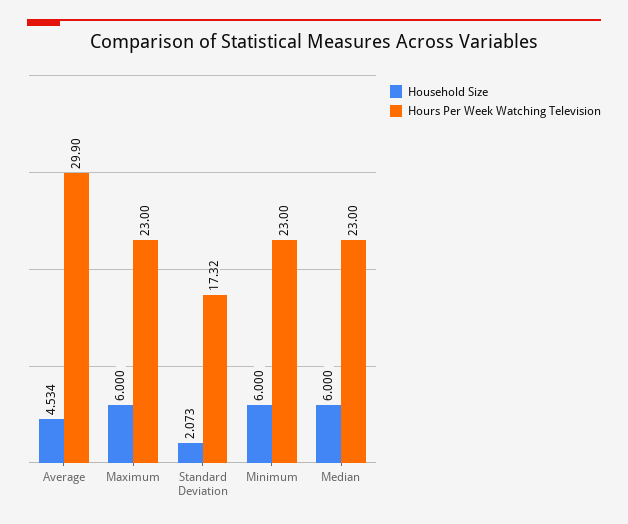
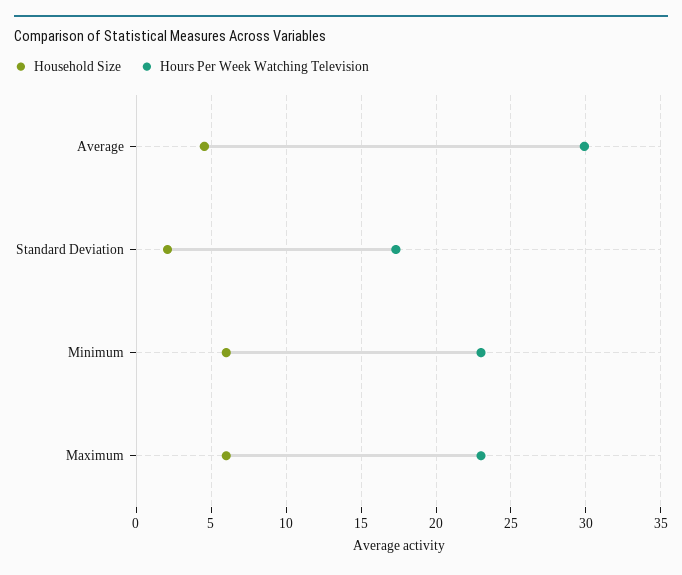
Household Size, Median: 6 -> none
Hours Per Week Watching Television, Median: 23 -> none

